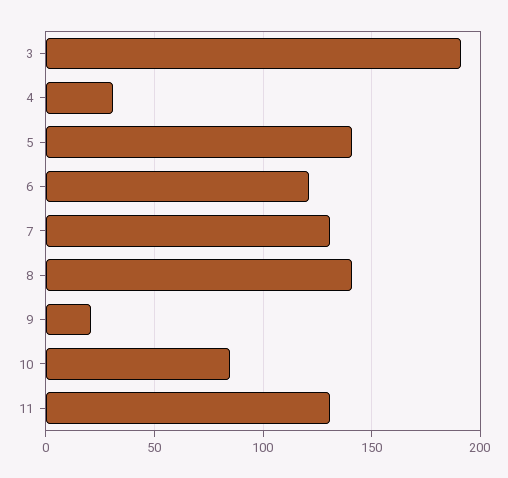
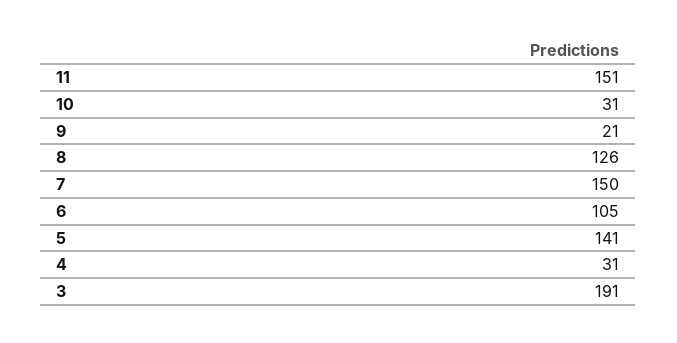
6: 120 -> 105
7: 130 -> 150
8: 140 -> 126
10: 85 -> 31
11: 130 -> 151

